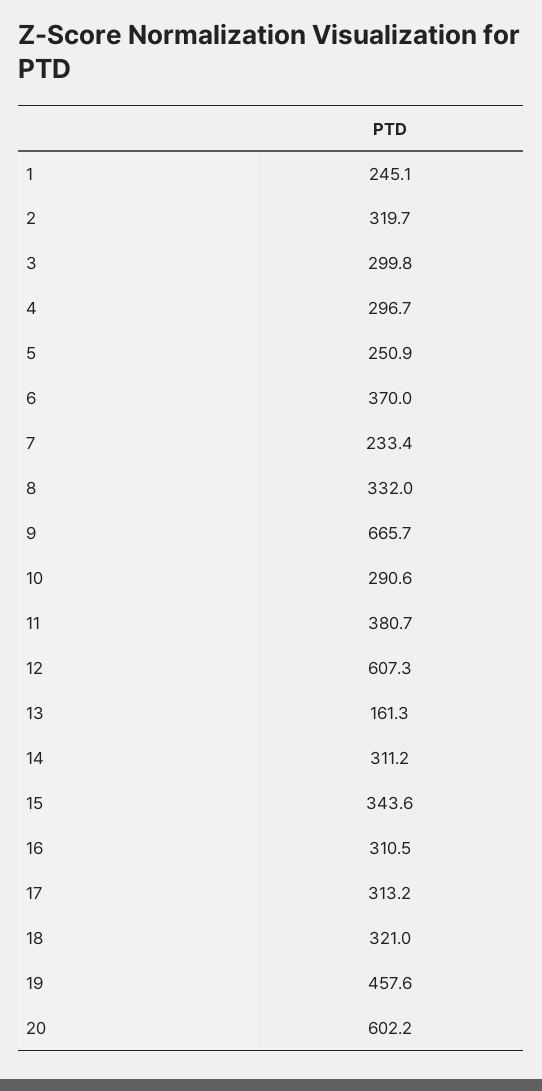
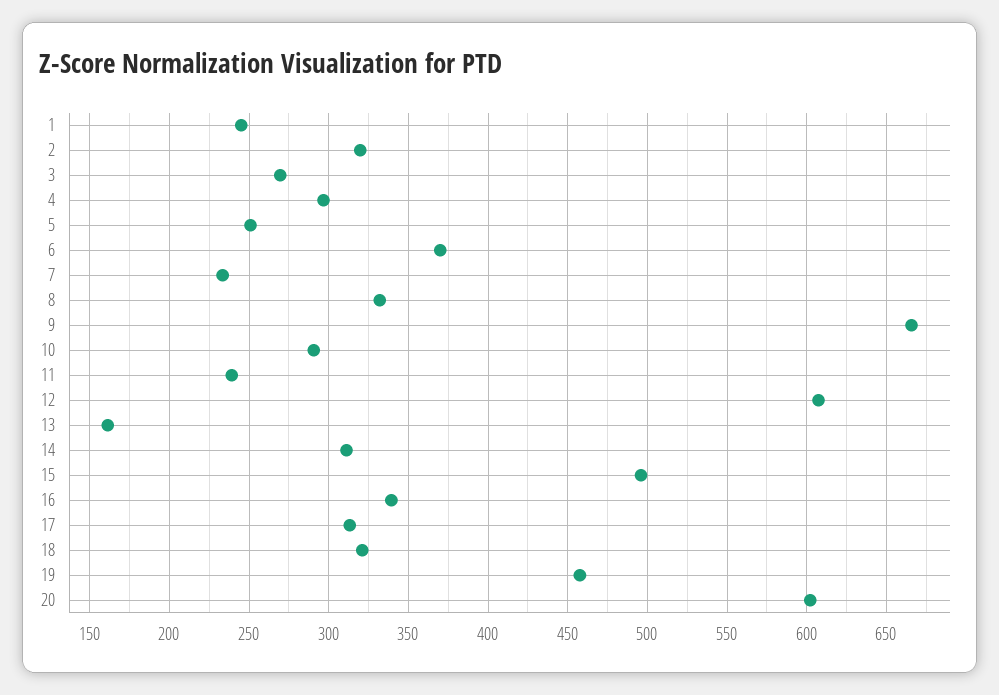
3: 299.8 -> 270
11: 380.7 -> 240
15: 343.6 -> 495
16: 310.5 -> 340

